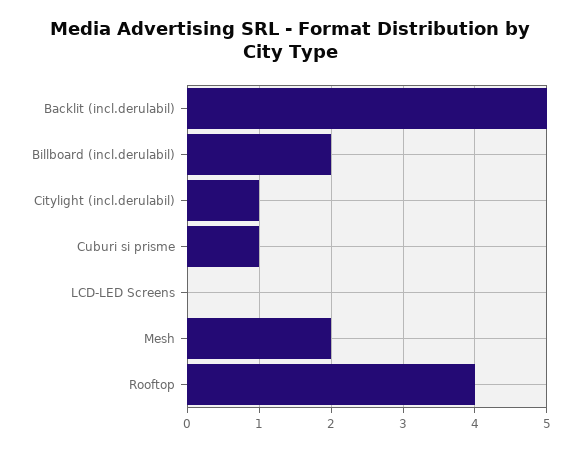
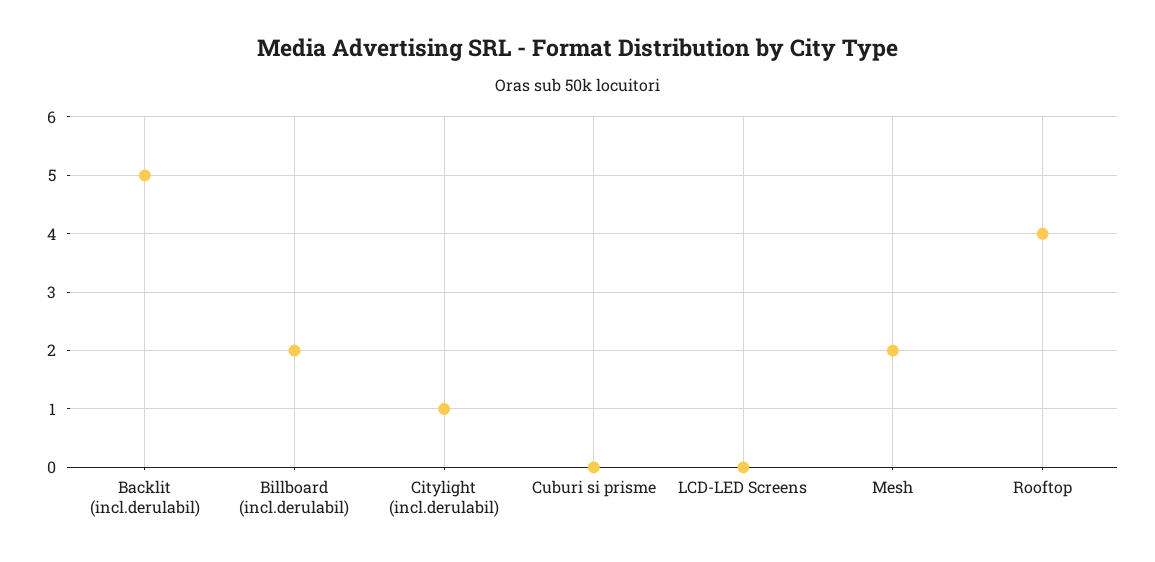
Cuburi si prisme: 1 -> 0

